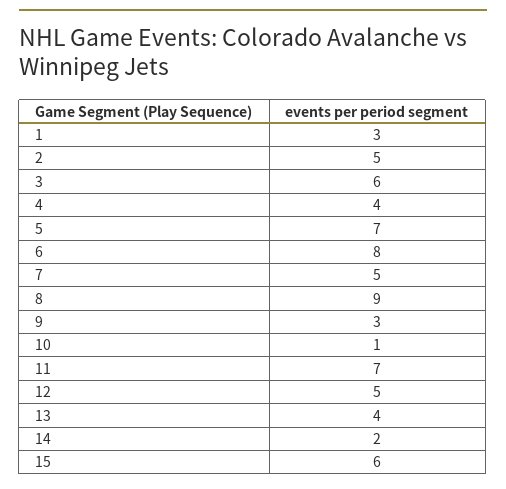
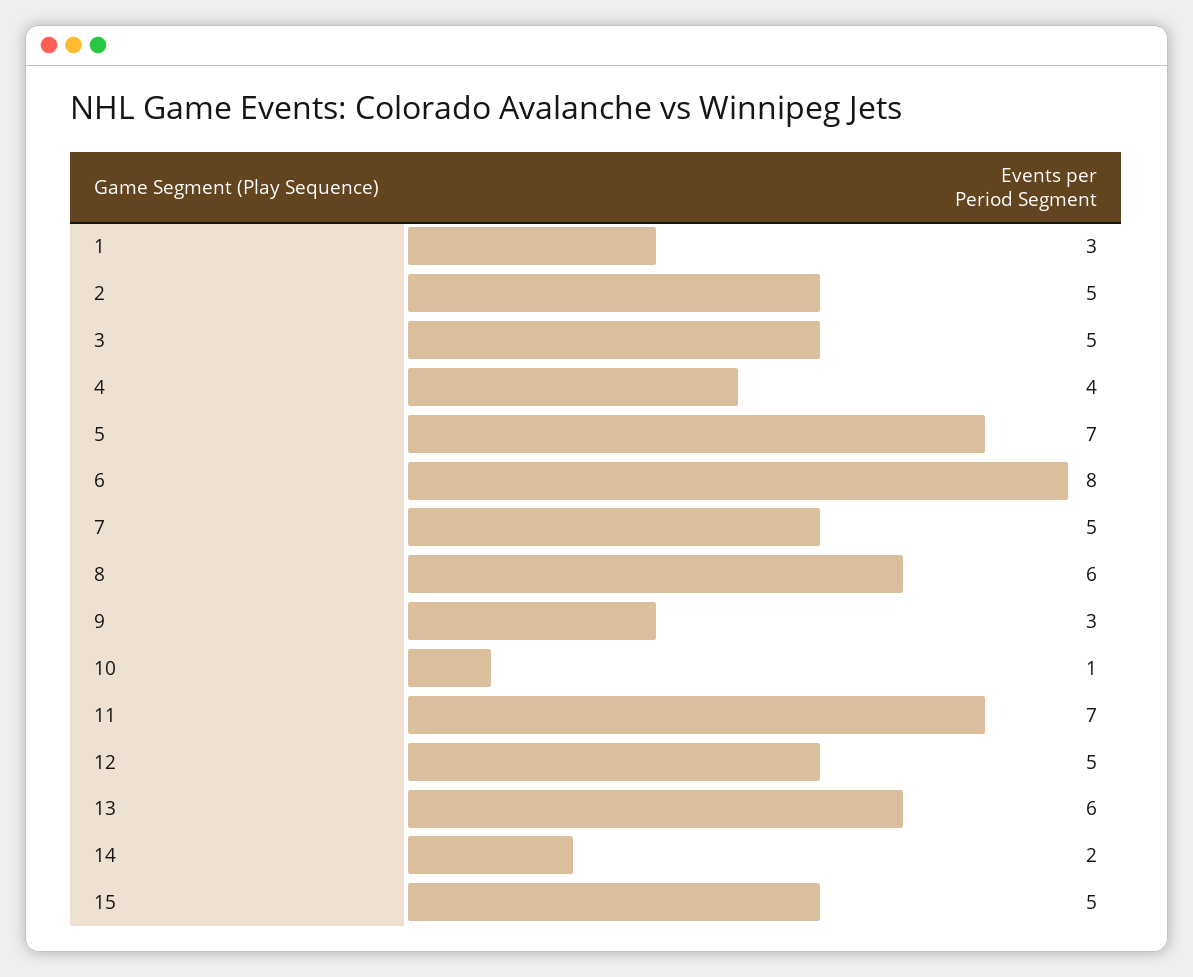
3: 6 -> 5
8: 9 -> 6
13: 4 -> 6
15: 6 -> 5

